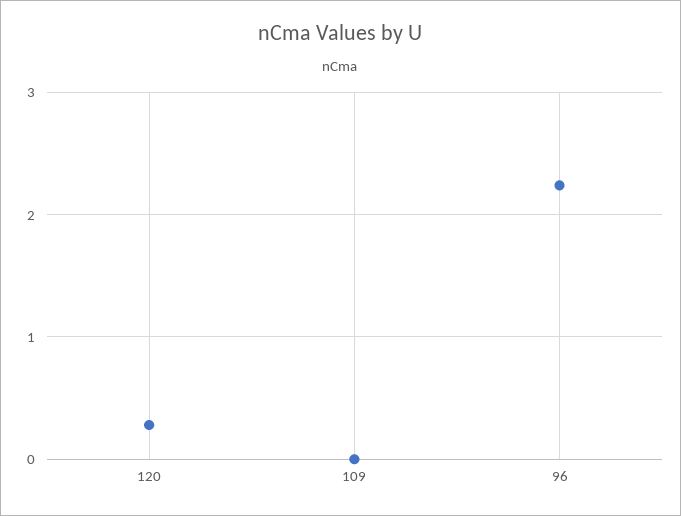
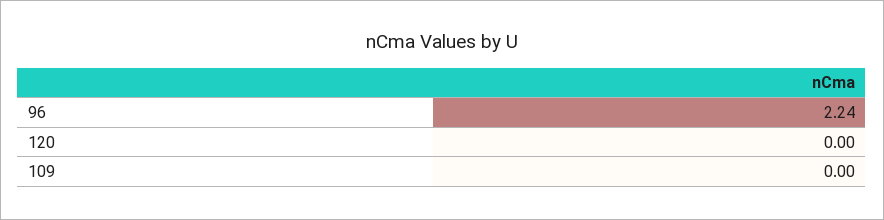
120: 0.3 -> 0

